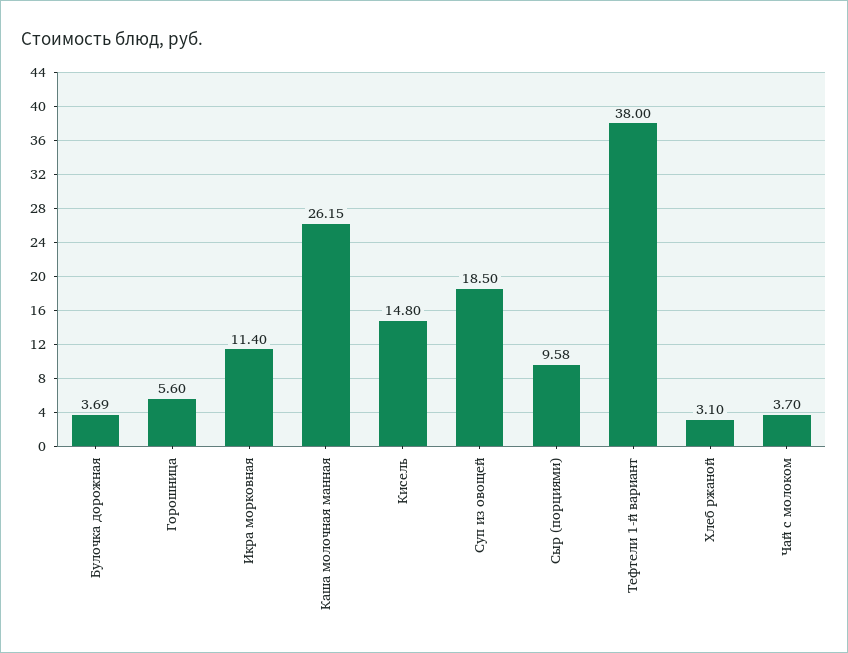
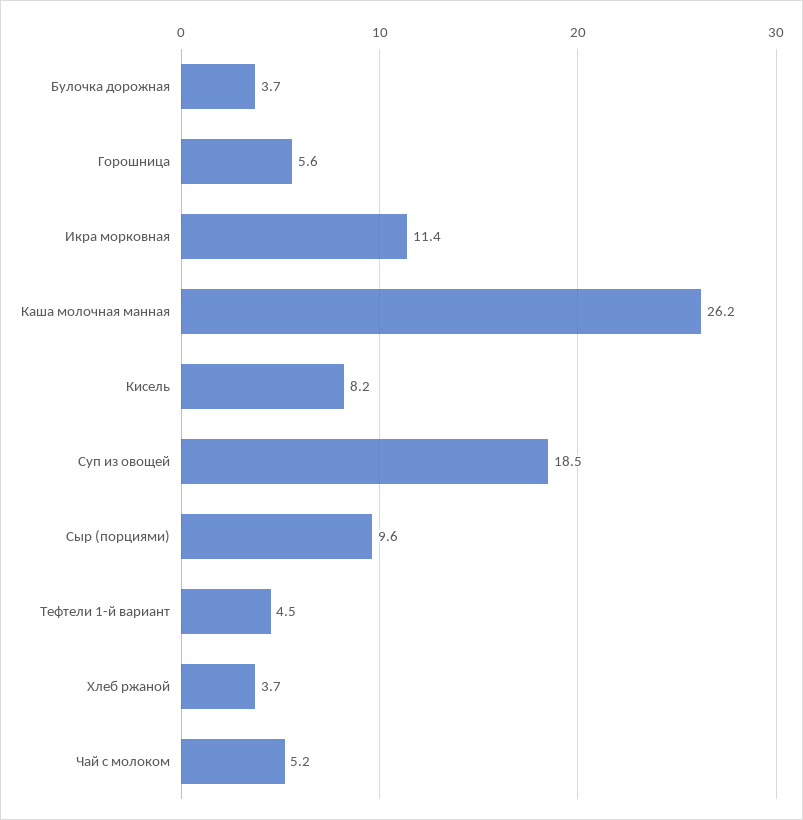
Кисель: 14.8 -> 8.2
Тефтели 1-й вариант: 38 -> 4.5
Хлеб ржаной: 3.1 -> 3.7
Чай с молоком: 3.7 -> 5.2

